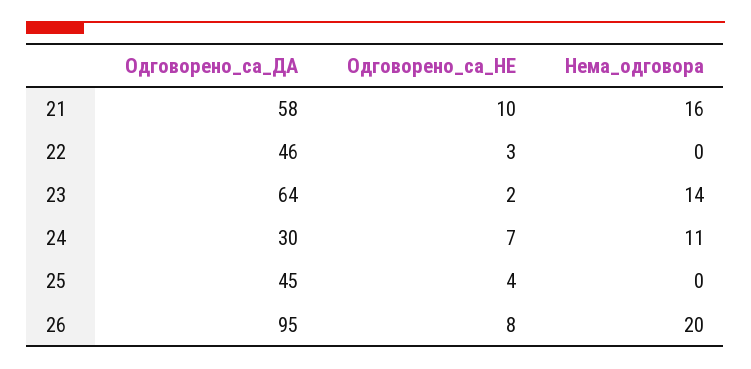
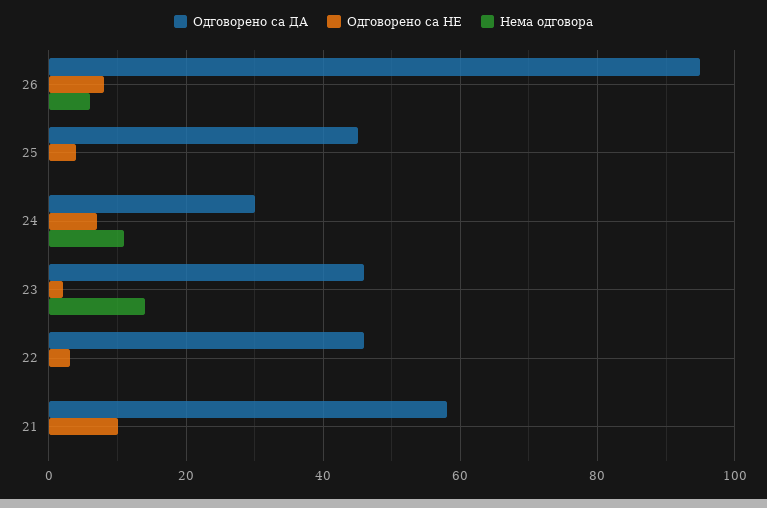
Нема_одговора, 21: 16 -> 0
Одговорено_са_ДА, 23: 64 -> 45
Нема_одговора, 26: 20 -> 5

